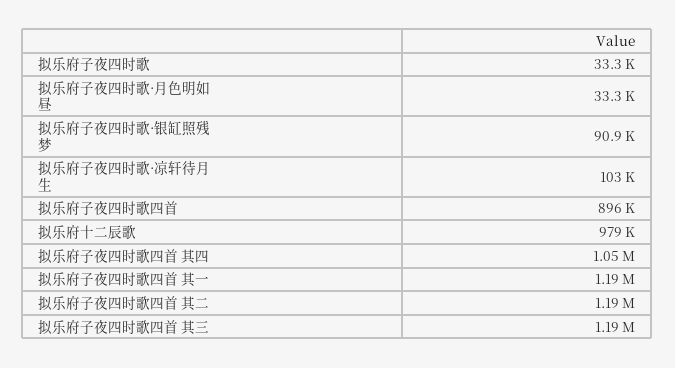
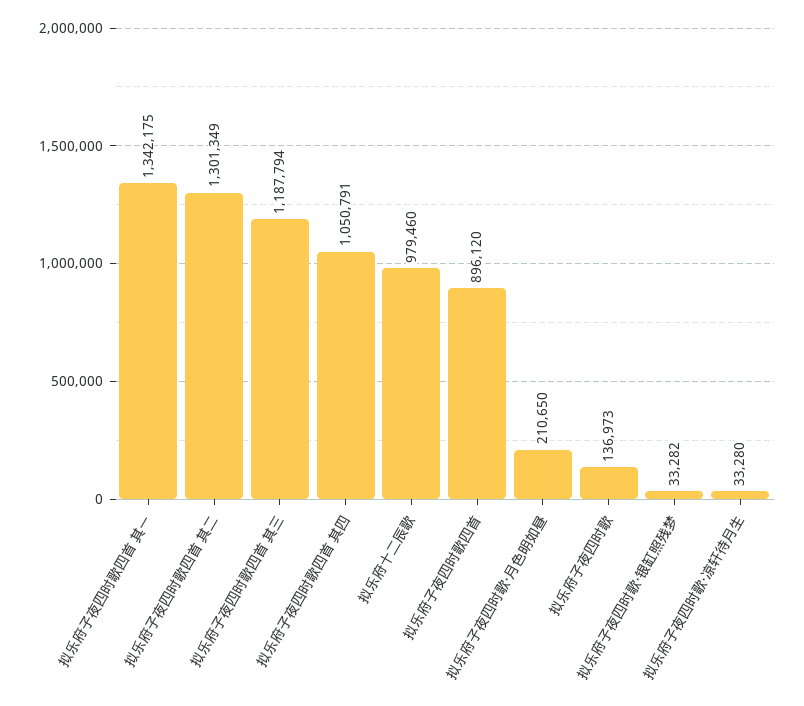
拟乐府子夜四时歌: 33300 -> 136973
拟乐府子夜四时歌·月色明如昼: 33300 -> 210650
拟乐府子夜四时歌·银缸照残梦: 90900 -> 33282
拟乐府子夜四时歌·凉轩待月生: 103000 -> 33280
拟乐府子夜四时歌四首 其一: 1190000 -> 1342175
拟乐府子夜四时歌四首 其二: 1190000 -> 1301349

